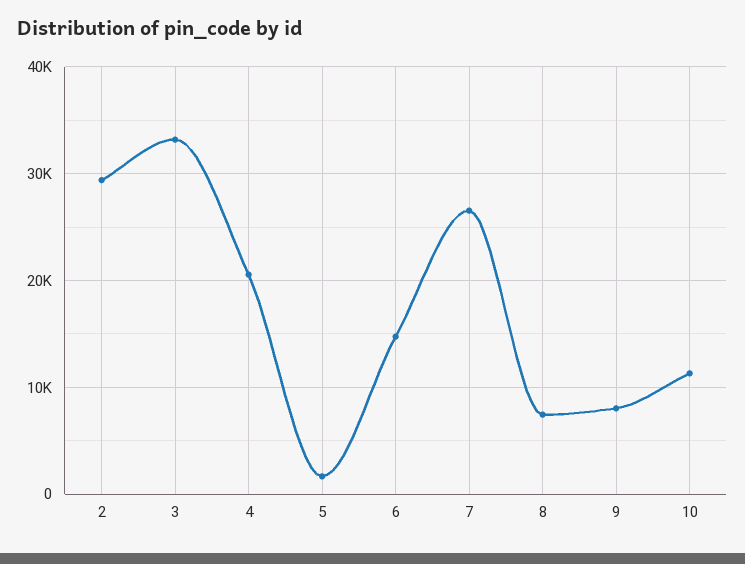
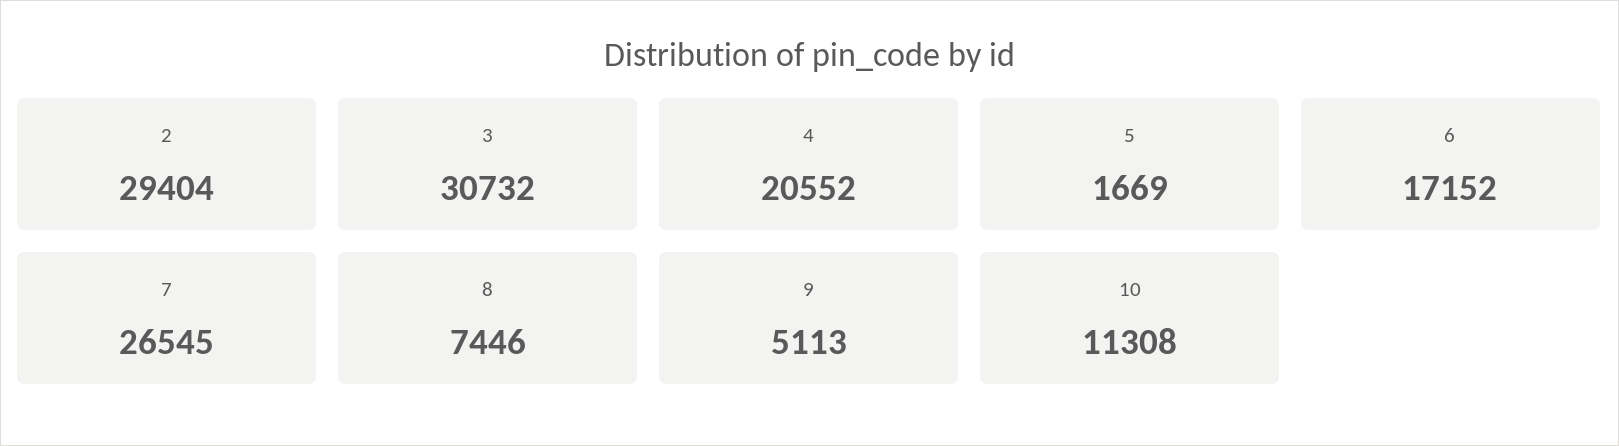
3: 33000 -> 30732
6: 15000 -> 17152
9: 8000 -> 5113

